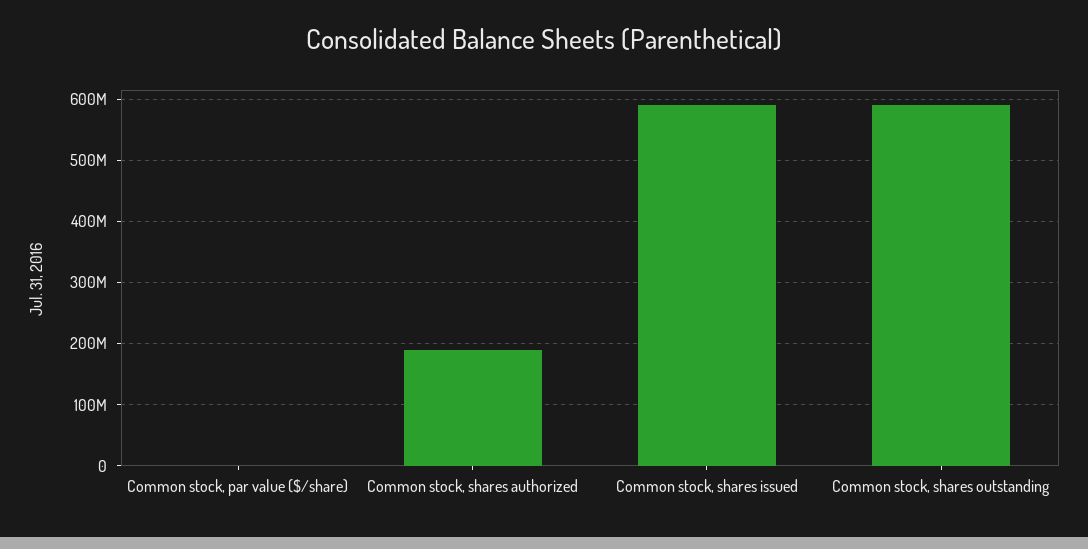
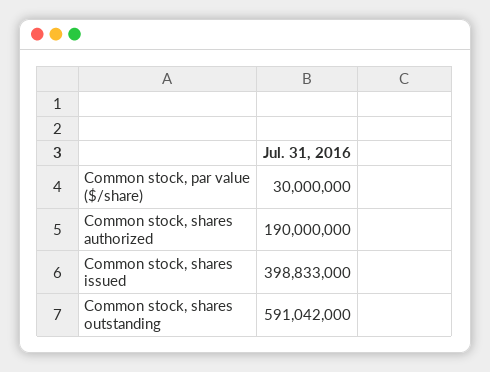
Common stock, par value ($/share): 0 -> 30000000
Common stock, shares issued: 590000000 -> 398833000

